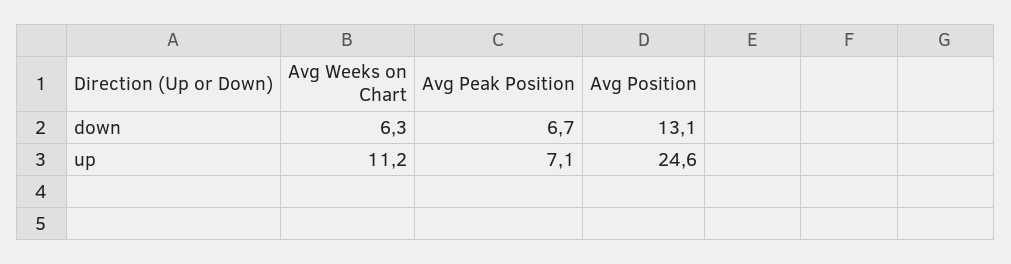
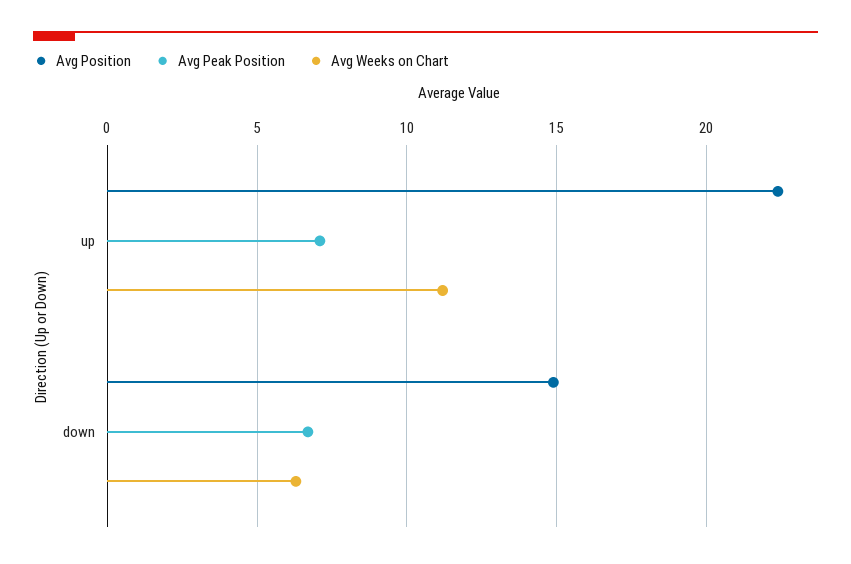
Avg Position, down: 13.1 -> 15
Avg Position, up: 24.6 -> 22.5

